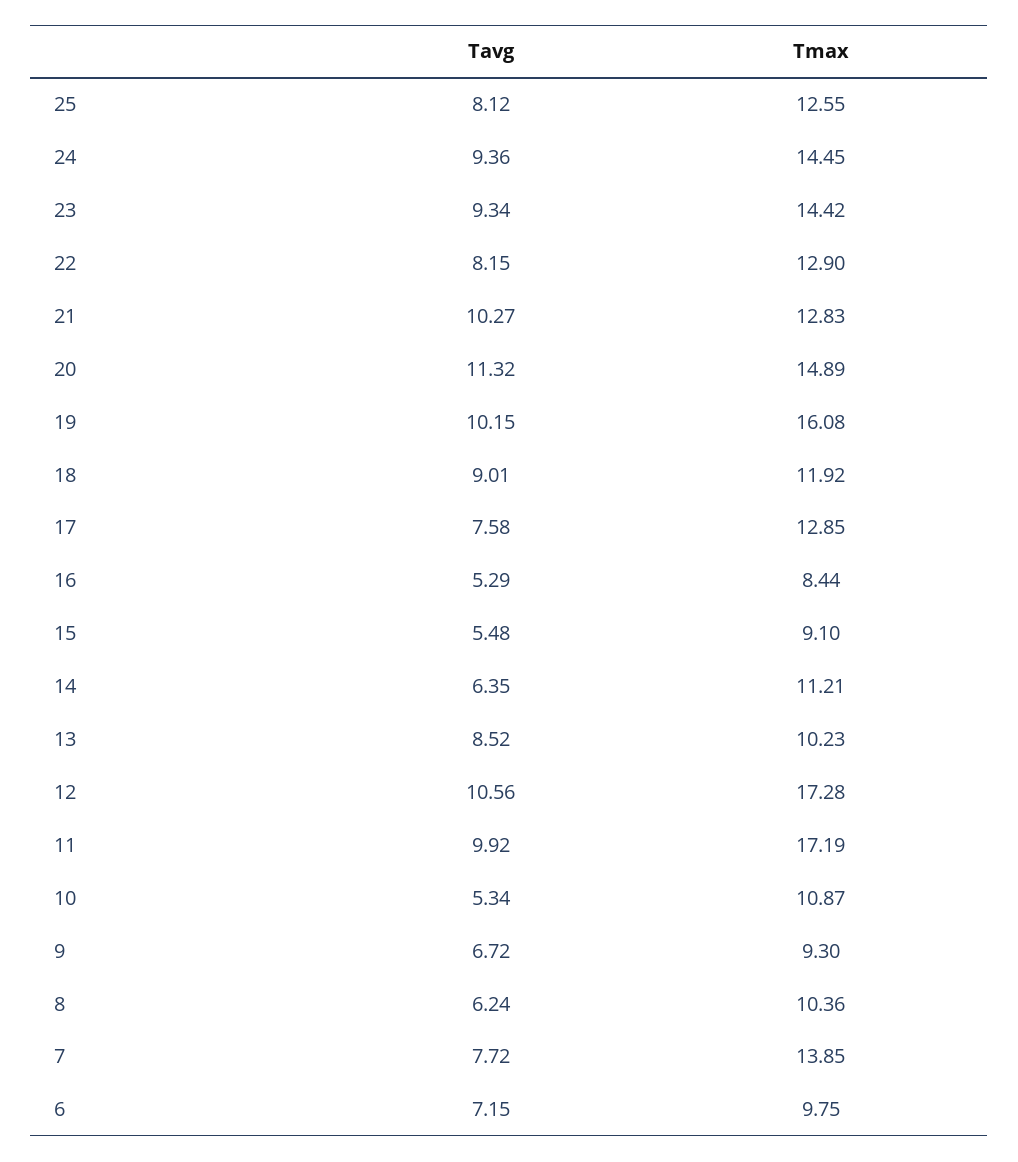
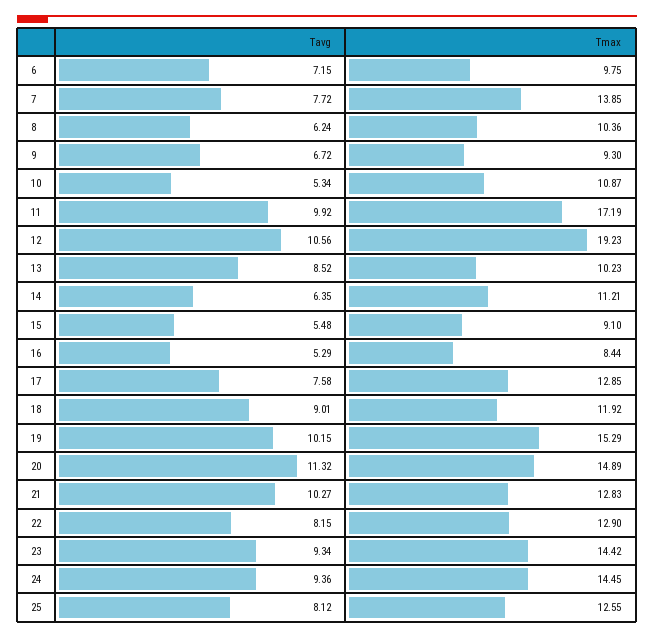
Tmax, 19: 16.08 -> 15.29
Tmax, 12: 17.28 -> 19.23

